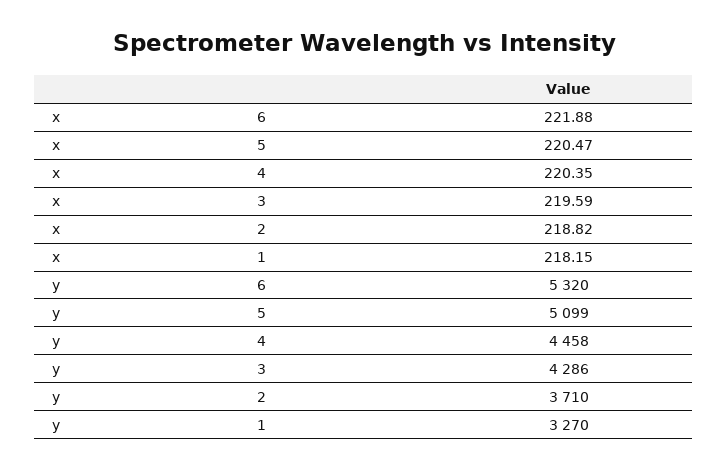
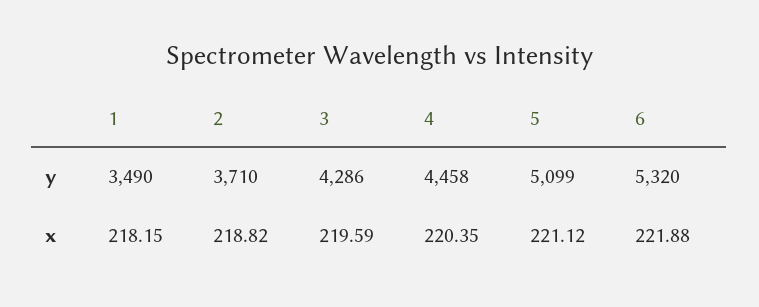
x, 5: 220.47 -> 221.12
y, 1: 3270 -> 3490

